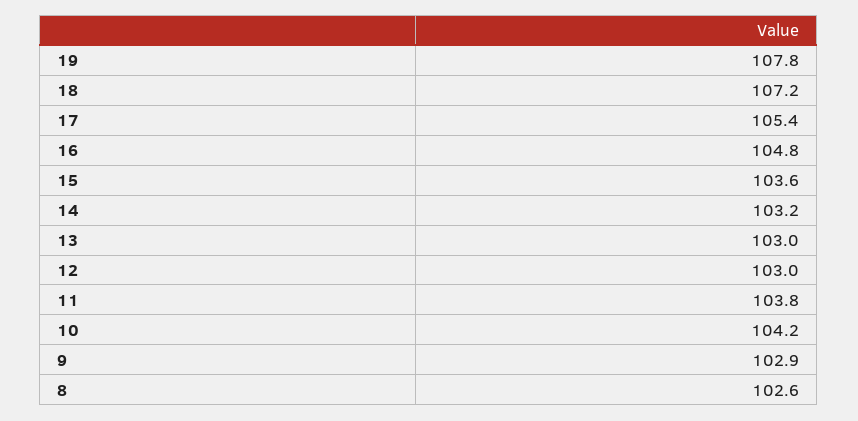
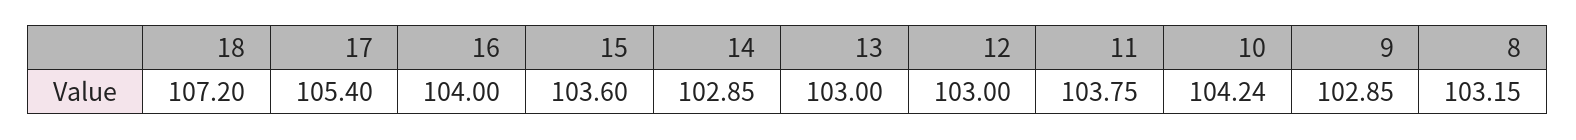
19: 107.8 -> none
16: 104.8 -> 104
14: 103.2 -> 102.85
8: 102.6 -> 103.15

